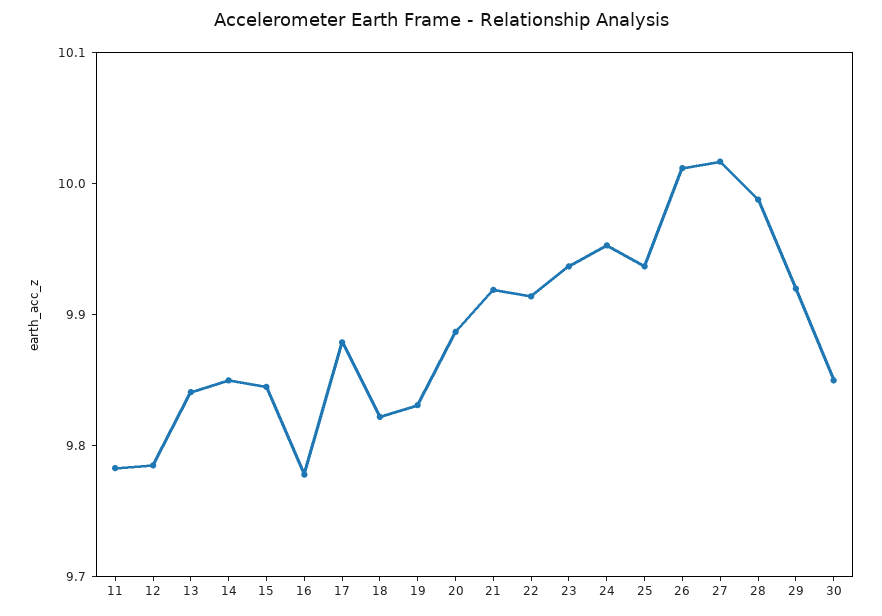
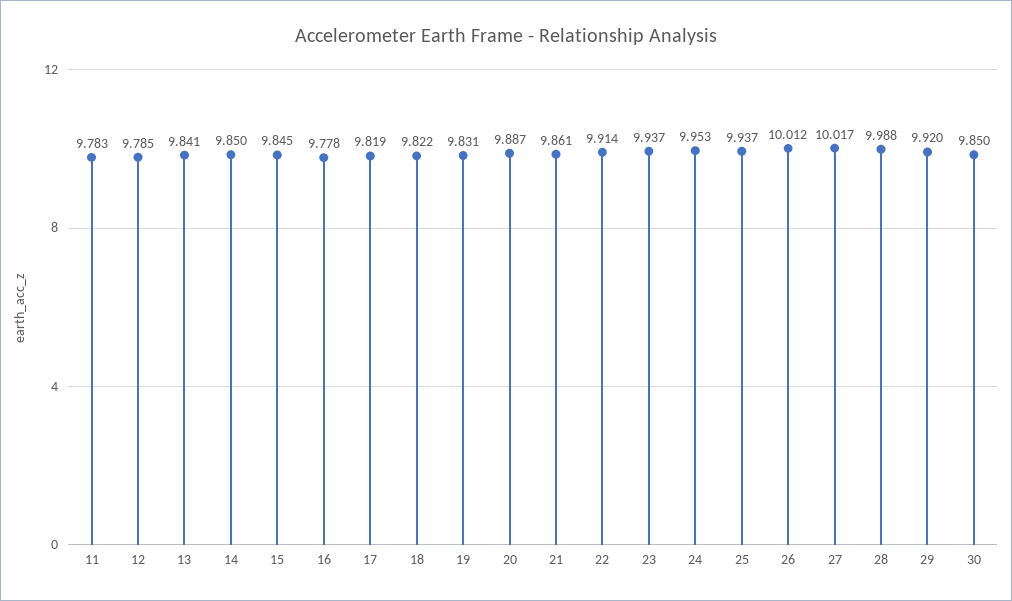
17: 9.88 -> 9.819
21: 9.92 -> 9.861

